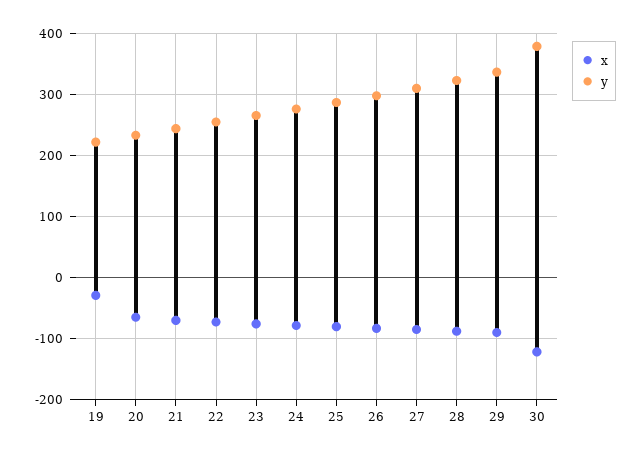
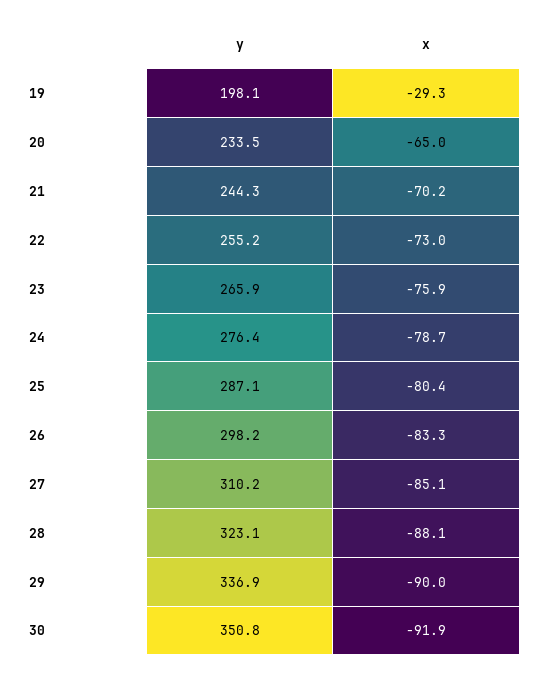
y, 19: 220 -> 198.1
x, 30: -120 -> -91.9
y, 30: 380 -> 350.8

